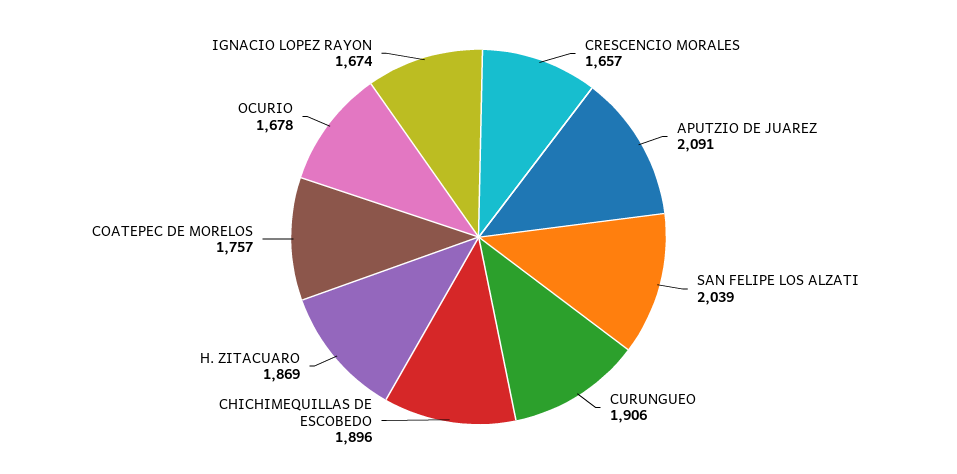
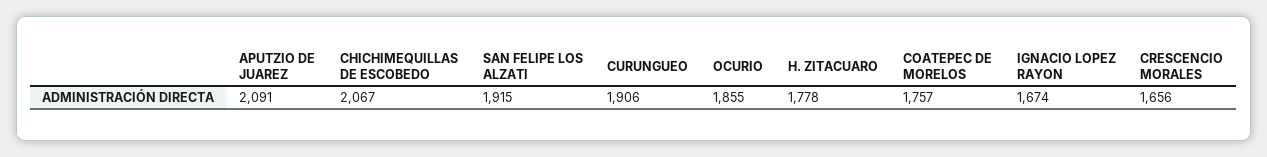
CRESCENCIO MORALES: 1657 -> 1656
SAN FELIPE LOS ALZATI: 2039 -> 1915
CHICHIMEQUILLAS DE ESCOBEDO: 1896 -> 2067
H. ZITACUARO: 1869 -> 1778
OCURIO: 1678 -> 1855

